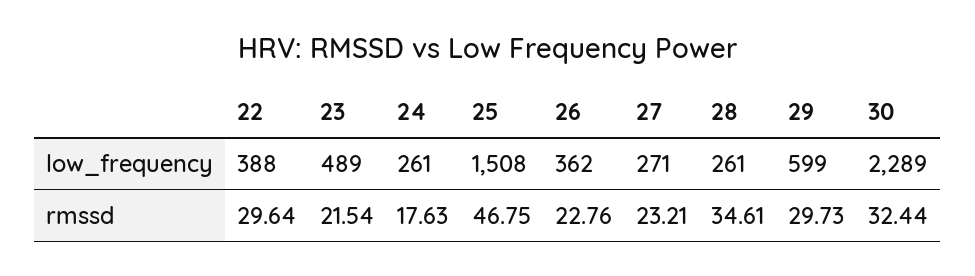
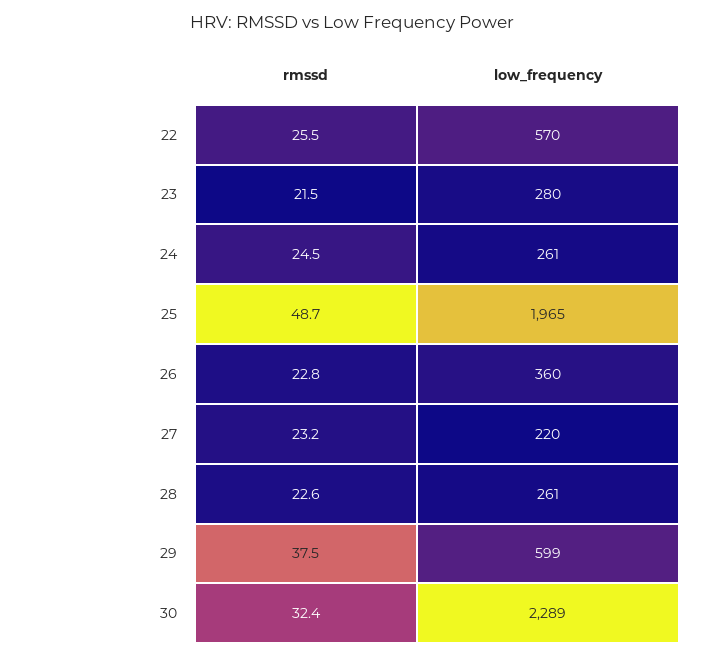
22, low_frequency: 388 -> 570
23, low_frequency: 489 -> 280
25, low_frequency: 1508 -> 1965
26, low_frequency: 362 -> 360
27, low_frequency: 271 -> 220
22, rmssd: 29.64 -> 25.5
24, rmssd: 17.63 -> 24.5
25, rmssd: 46.75 -> 48.7
28, rmssd: 34.61 -> 22.6
29, rmssd: 29.73 -> 37.5

